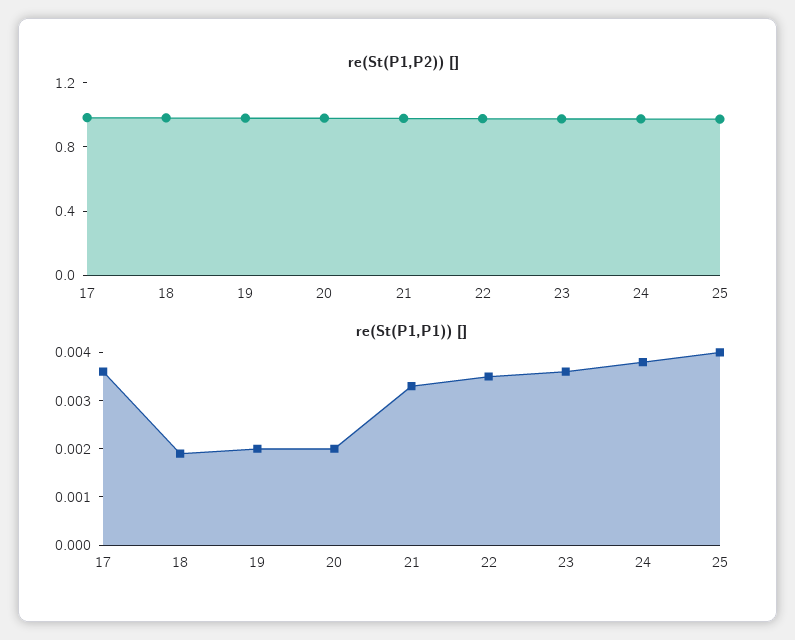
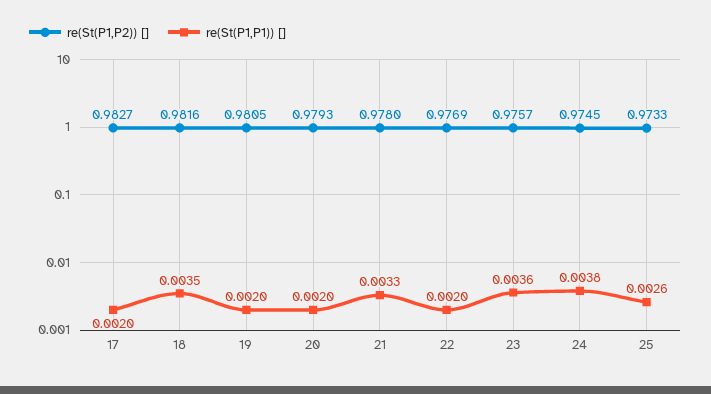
re(St(P1,P1)) [], 17: 0.0035 -> 0.002
re(St(P1,P1)) [], 18: 0.002 -> 0.0035
re(St(P1,P1)) [], 22: 0.0035 -> 0.002
re(St(P1,P1)) [], 25: 0.004 -> 0.0026

